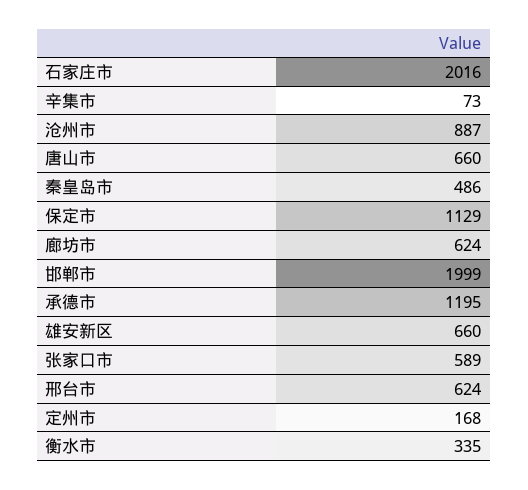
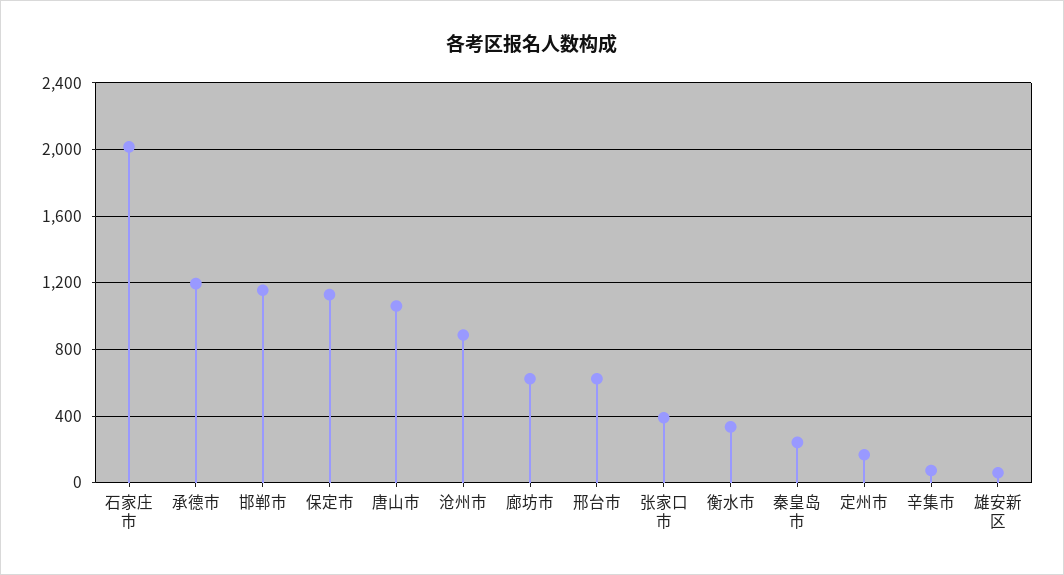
唐山市: 660 -> 1050
秦皇岛市: 486 -> 250
邯郸市: 1999 -> 1150
雄安新区: 660 -> 50
张家口市: 589 -> 400

